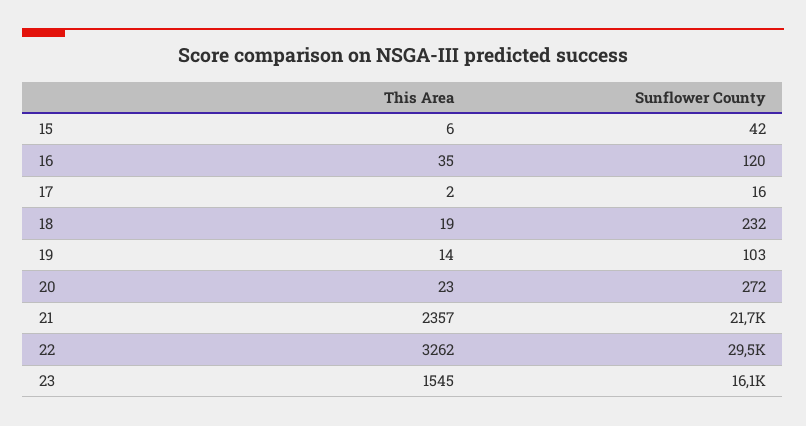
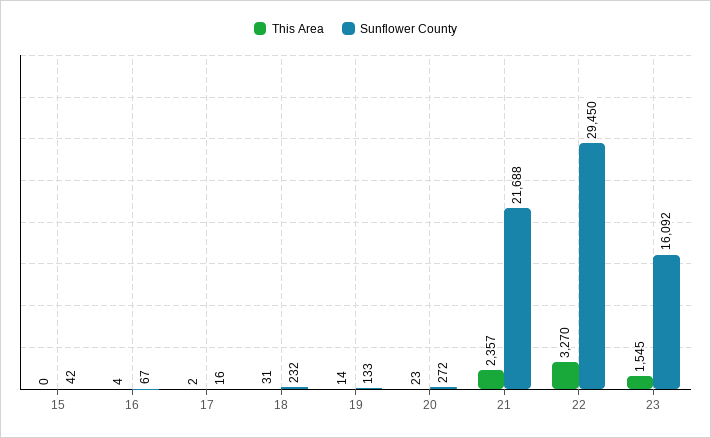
This Area, 15: 6 -> 0
This Area, 16: 35 -> 4
Sunflower County, 16: 120 -> 67
This Area, 18: 19 -> 31
Sunflower County, 19: 103 -> 133
This Area, 22: 3262 -> 3270

